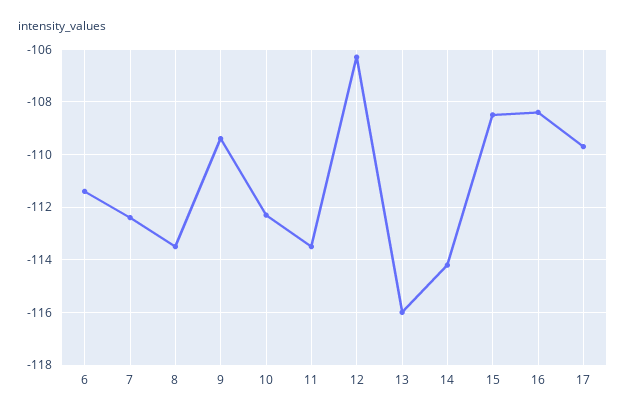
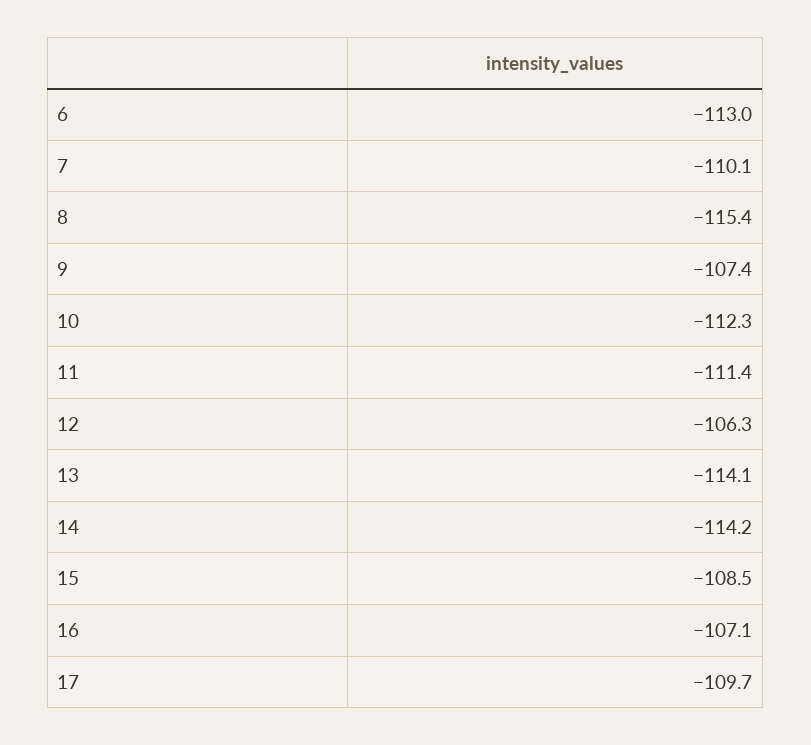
6: -111.5 -> -113
7: -112.5 -> -110.1
8: -113.5 -> -115.4
9: -109.5 -> -107.4
11: -113.5 -> -111.4
13: -116 -> -114.1
16: -108.5 -> -107.1

